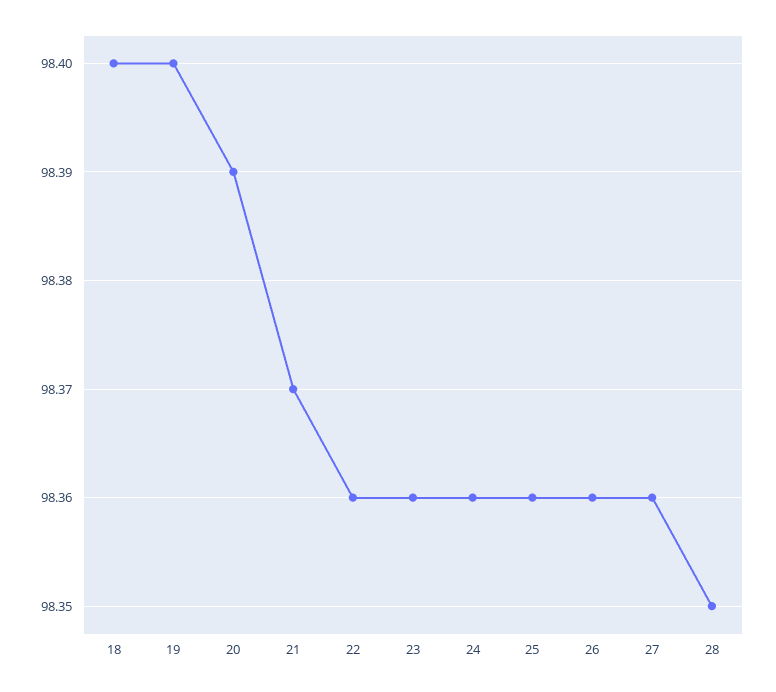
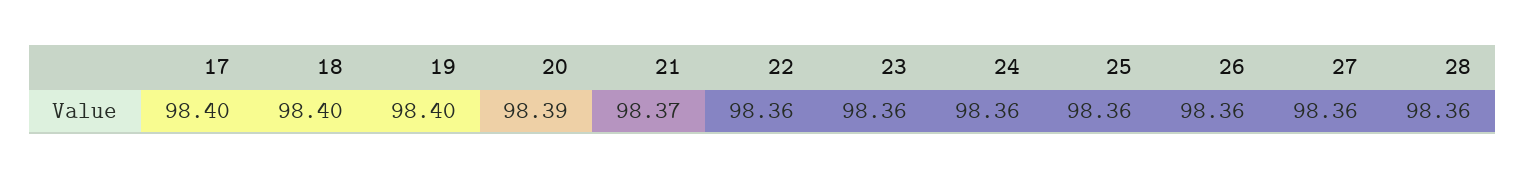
28: 98.35 -> 98.36
17: none -> 98.4

